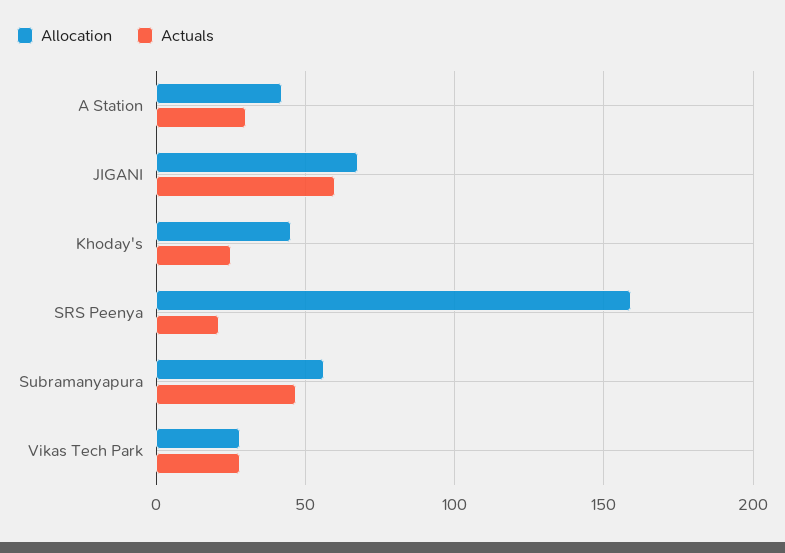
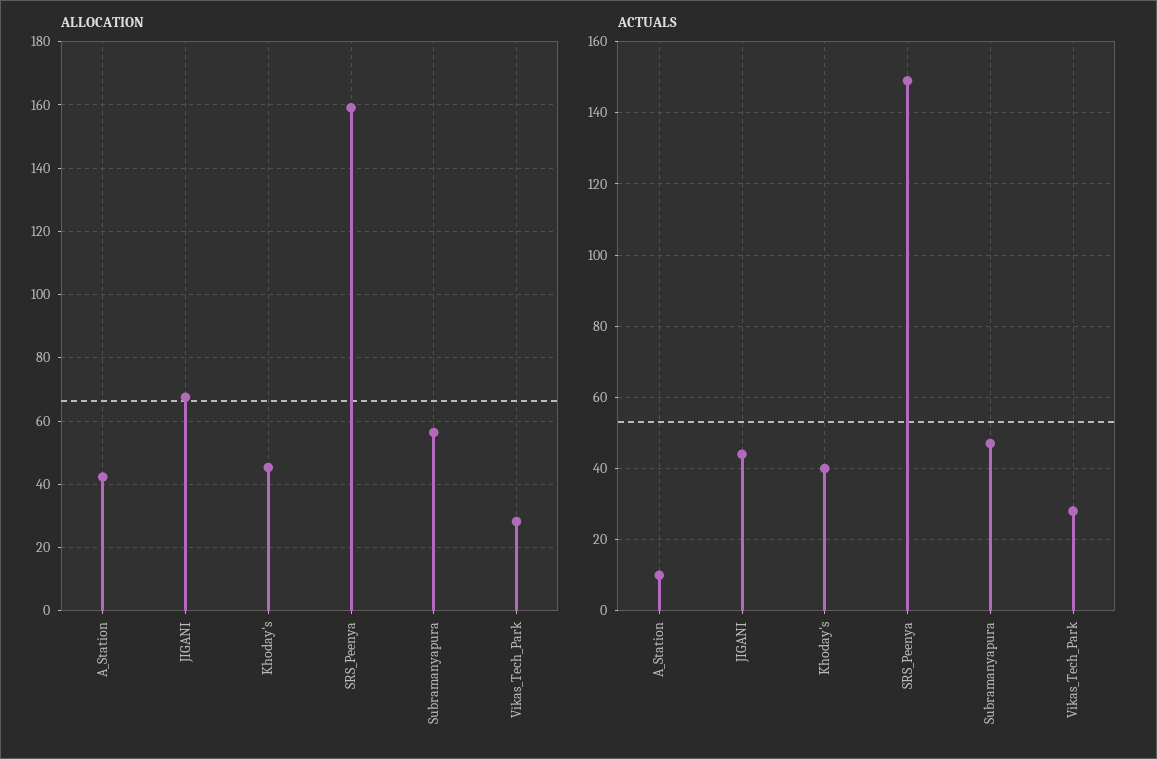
Actuals, A Station: 30 -> 10
Actuals, JIGANI: 60 -> 45
Actuals, Khoday's: 25 -> 40
Actuals, SRS Peenya: 20 -> 150

